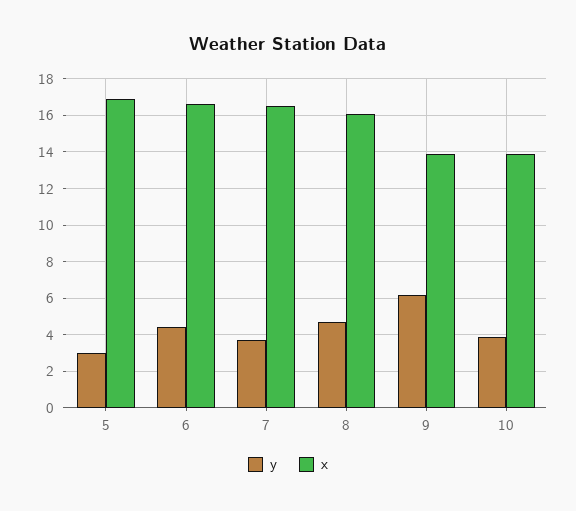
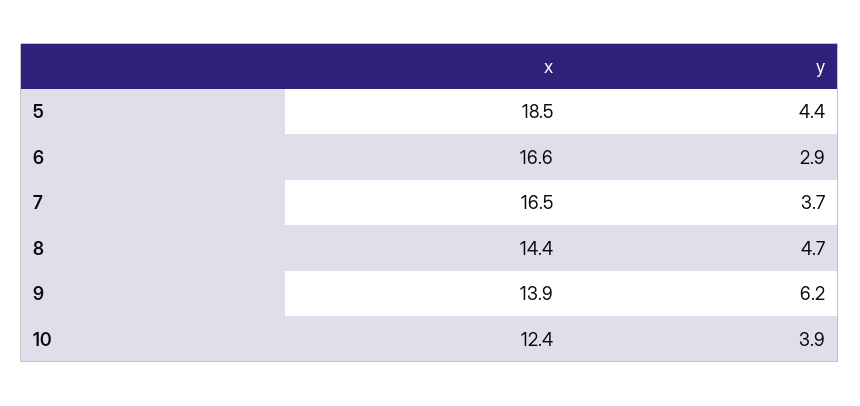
y, 5: 3 -> 4.4
x, 5: 17 -> 18.5
y, 6: 4.5 -> 2.9
x, 8: 16 -> 14.4
x, 10: 14 -> 12.4

